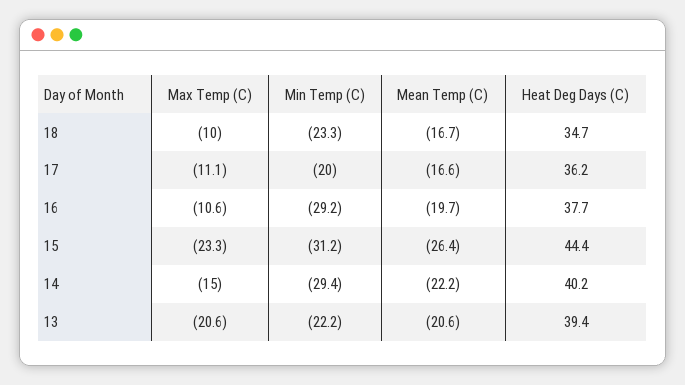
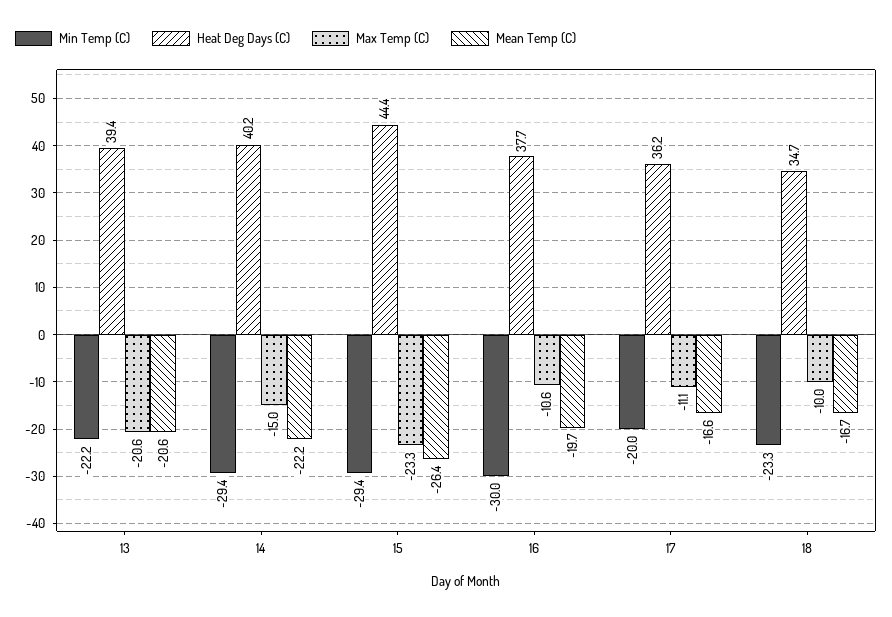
Min Temp (C), 16: -29.2 -> -30
Min Temp (C), 15: -31.2 -> -29.4

